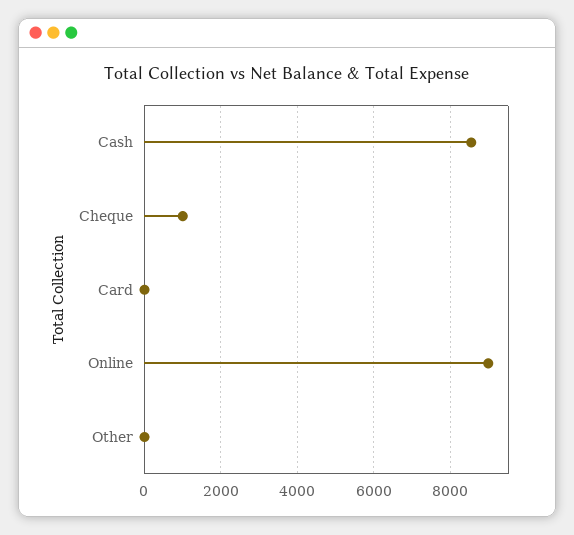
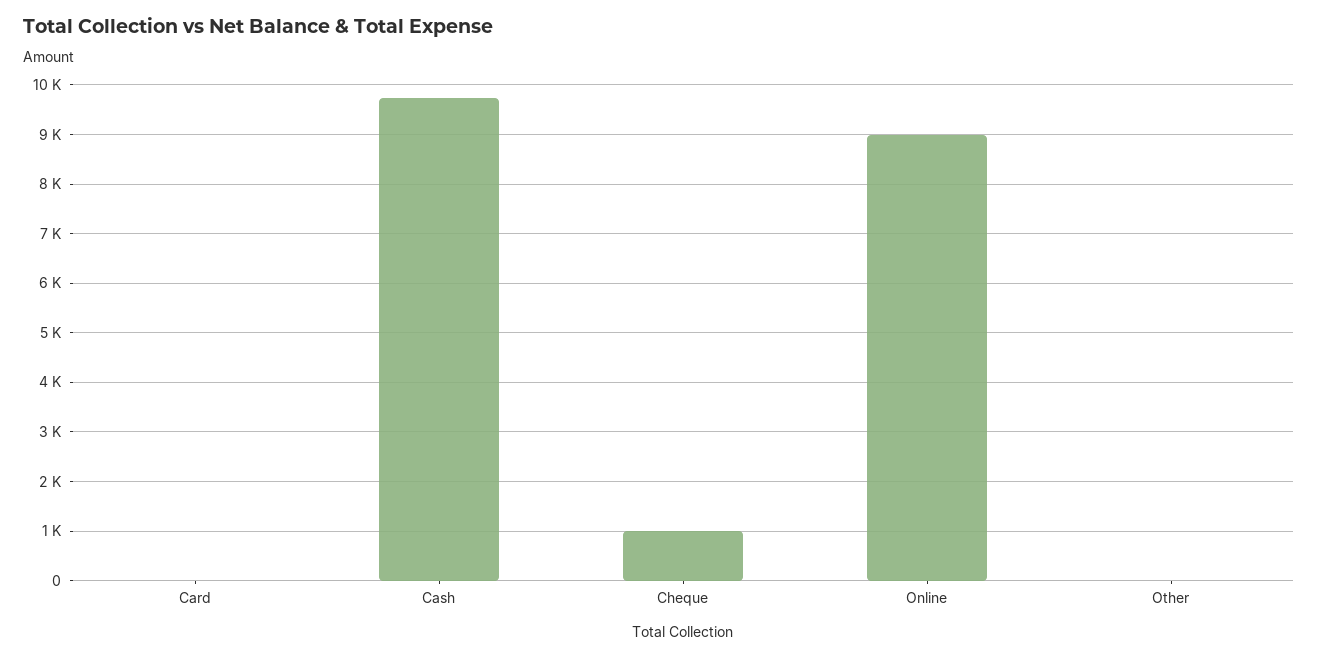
Cash: 8600 -> 9800

